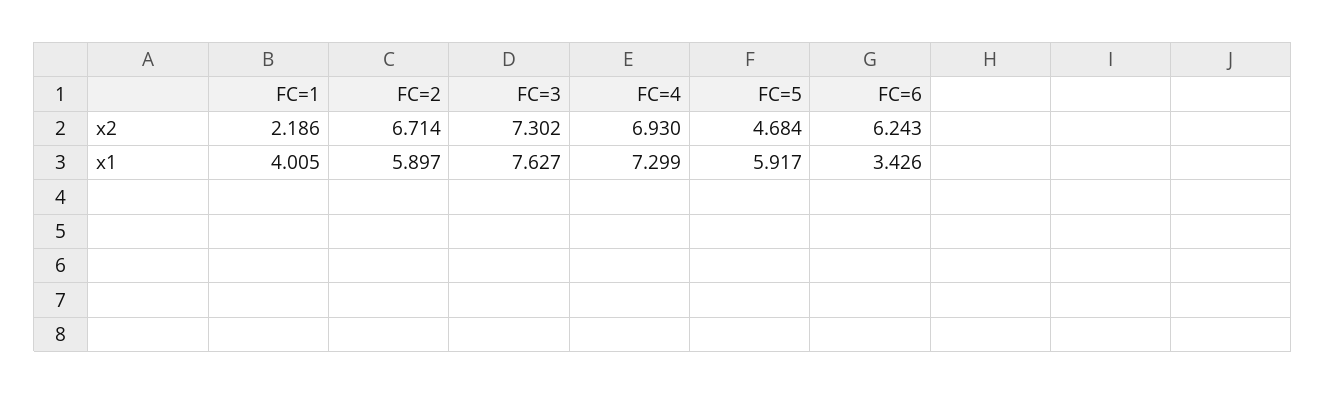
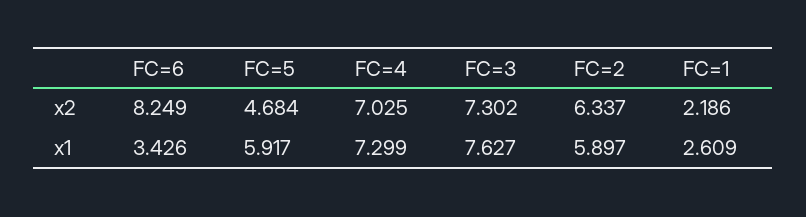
FC=2, x2: 6.714 -> 6.337
FC=4, x2: 6.93 -> 7.025
FC=6, x2: 6.243 -> 8.249
FC=1, x1: 4.005 -> 2.609

